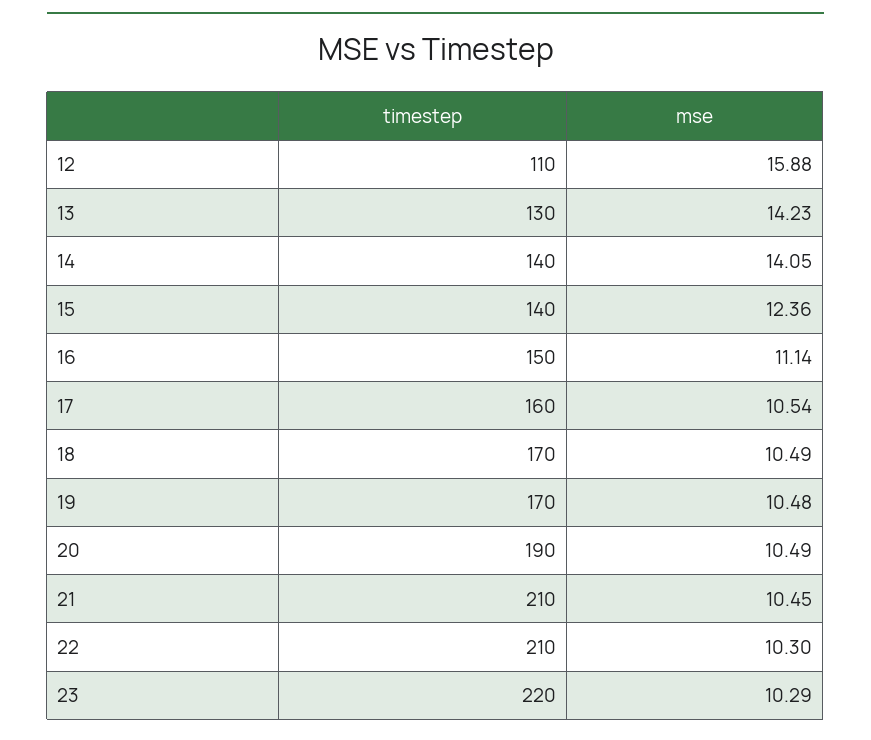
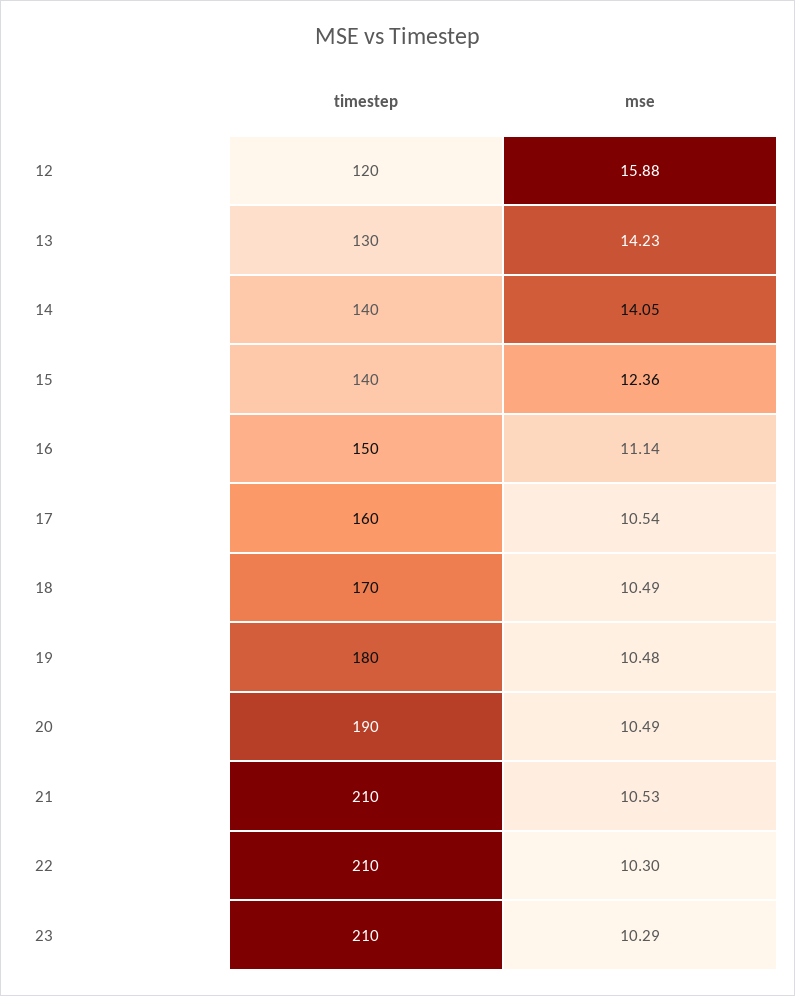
timestep, 12: 110 -> 120
timestep, 19: 170 -> 180
mse, 21: 10.45 -> 10.53
timestep, 23: 220 -> 210

